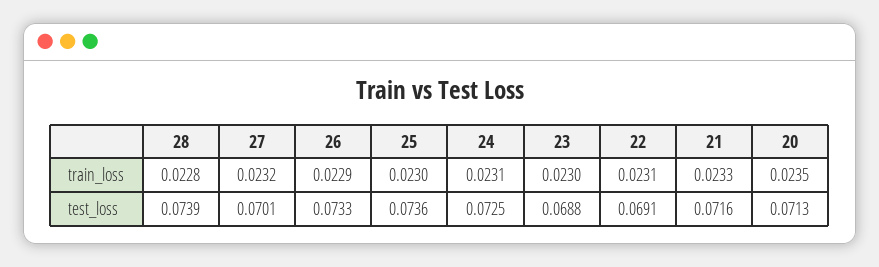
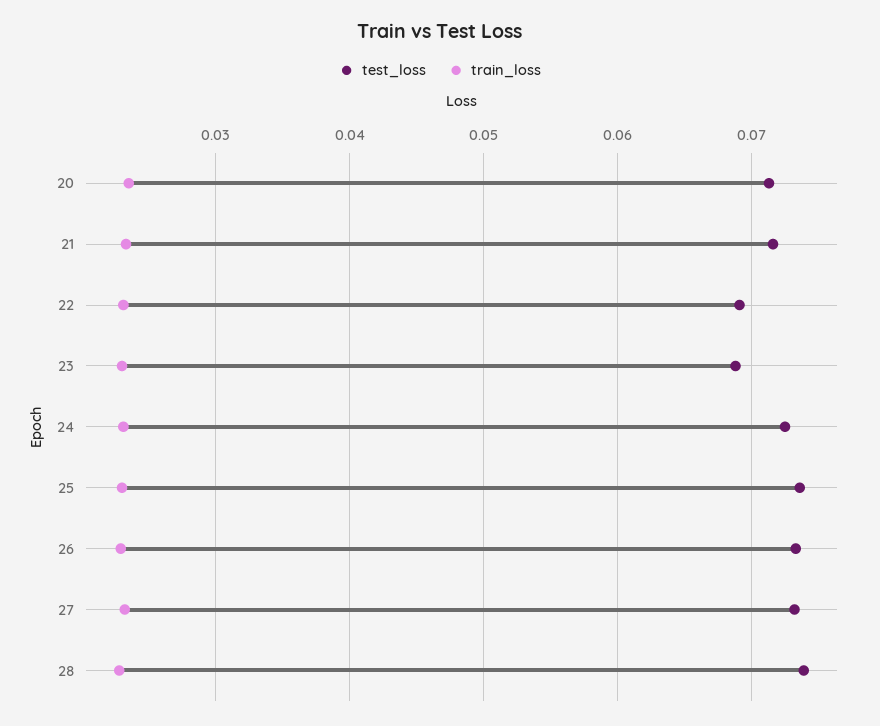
test_loss, 27: 0.0701 -> 0.073

